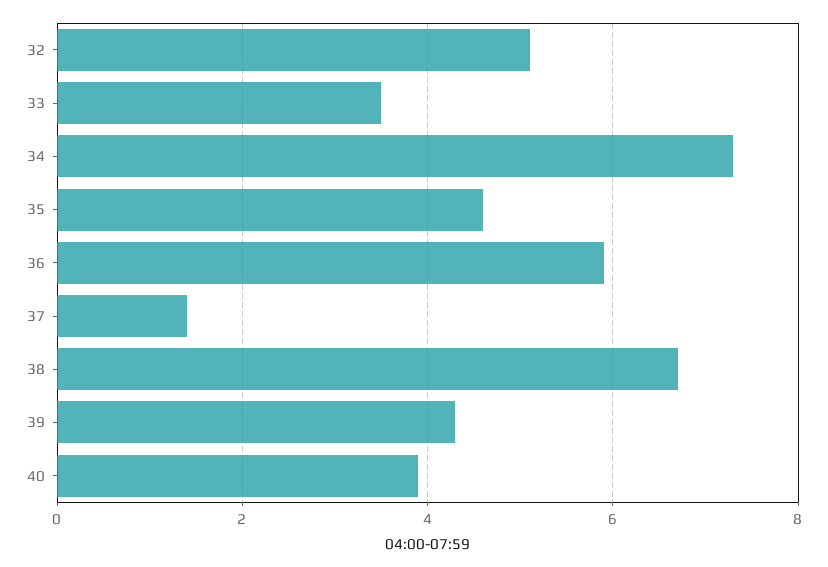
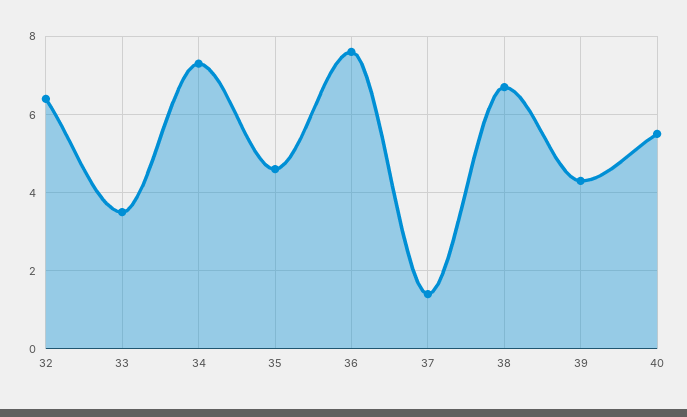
32: 5 -> 6.5
36: 6 -> 7.5
40: 4 -> 5.5

